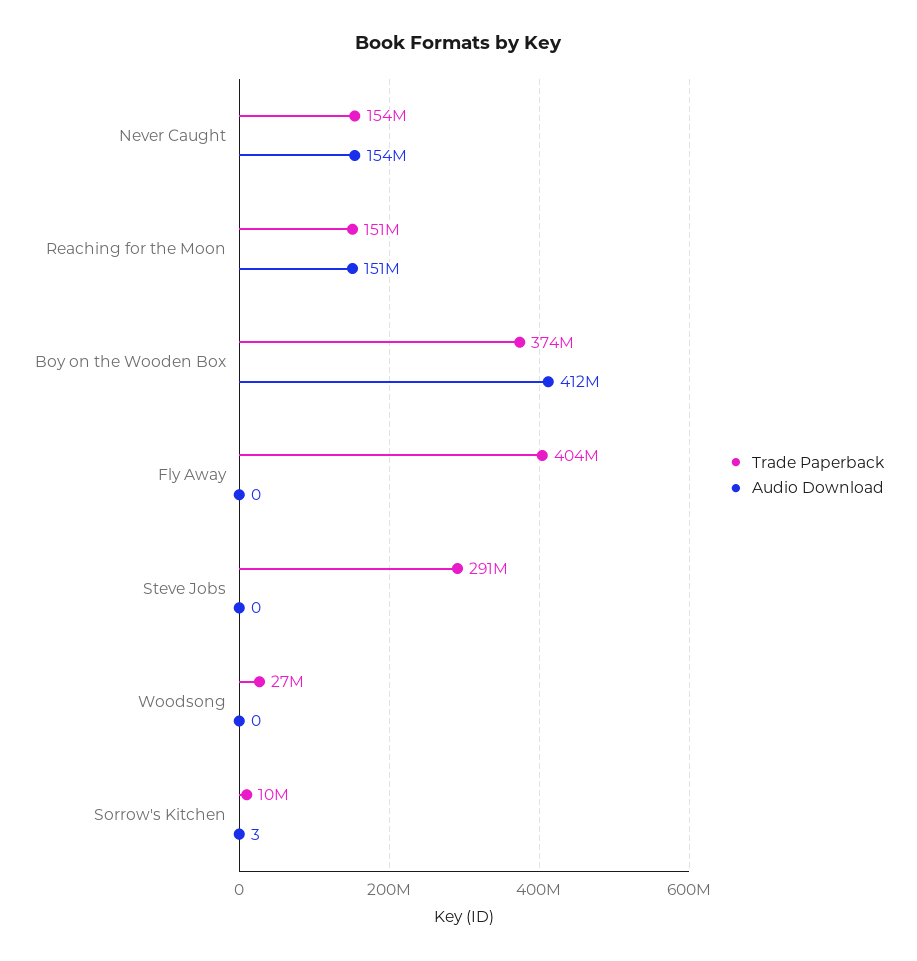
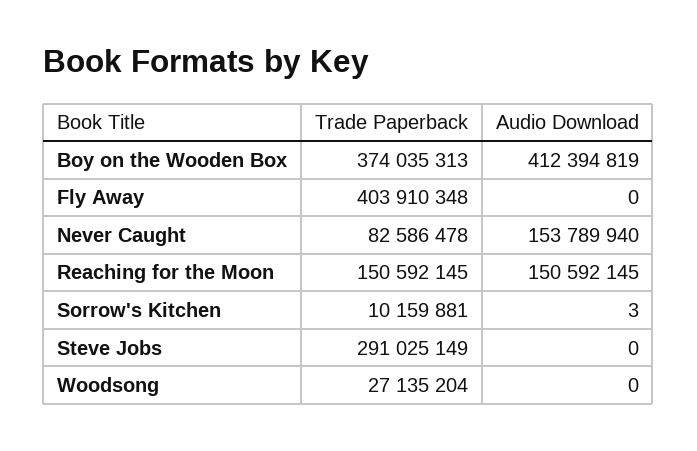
Trade Paperback, Never Caught: 154000000 -> 82586478

